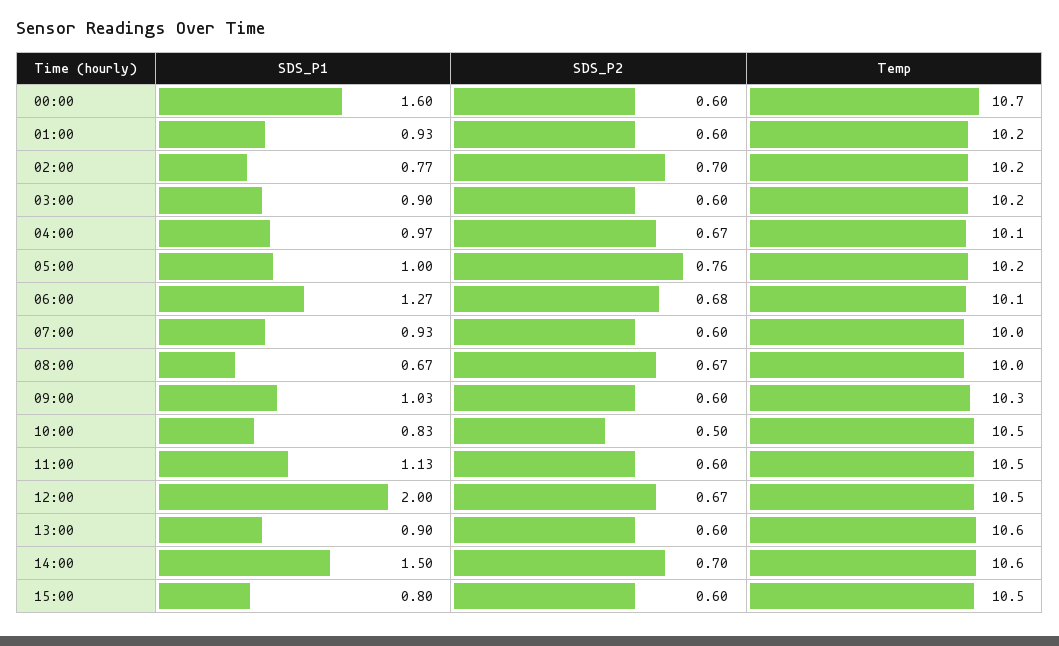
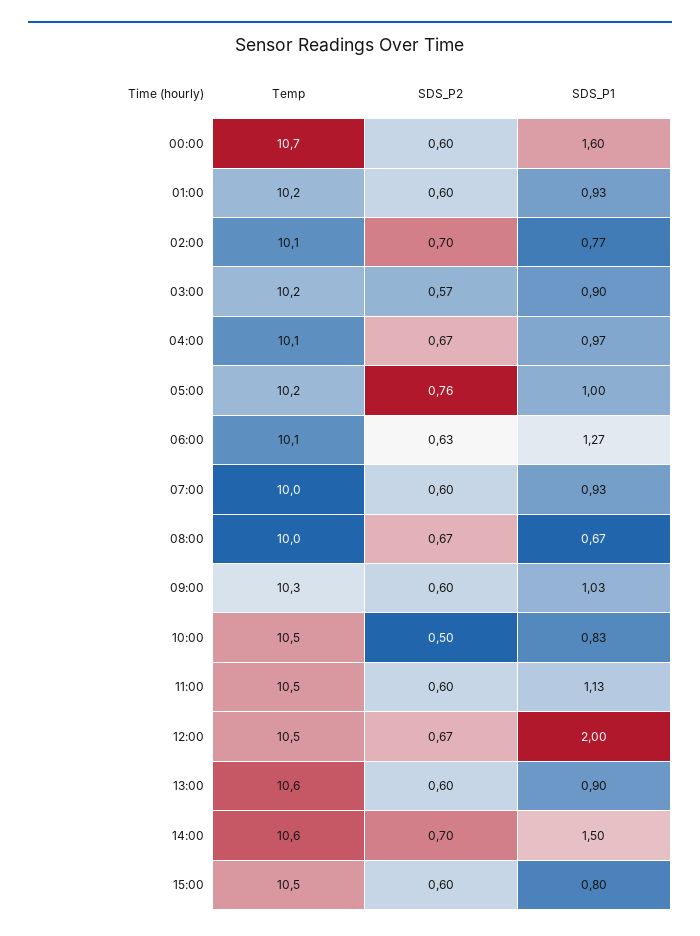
Temp, 02:00: 10.2 -> 10.1
SDS_P2, 03:00: 0.6 -> 0.57
SDS_P2, 06:00: 0.68 -> 0.63

